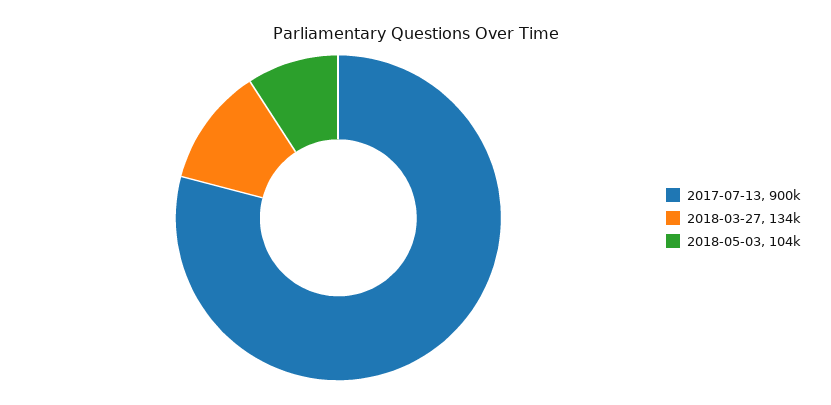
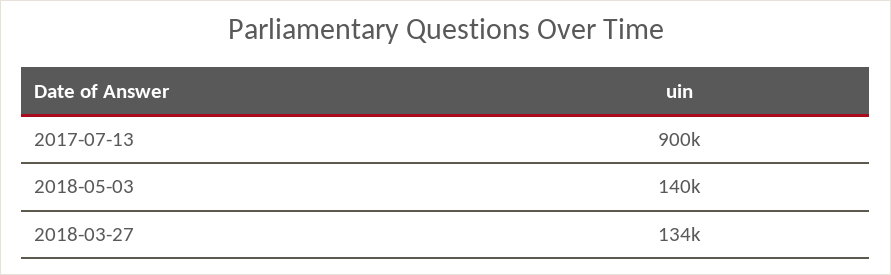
2018-05-03: 104000 -> 140000

